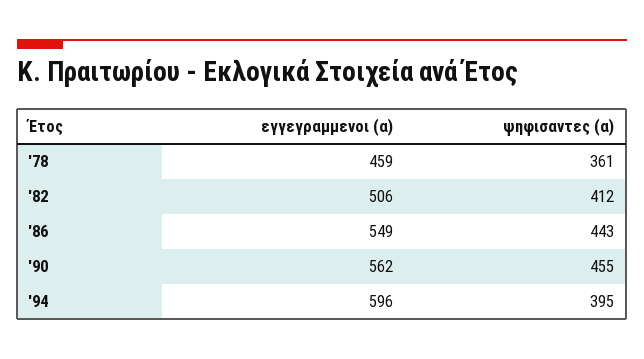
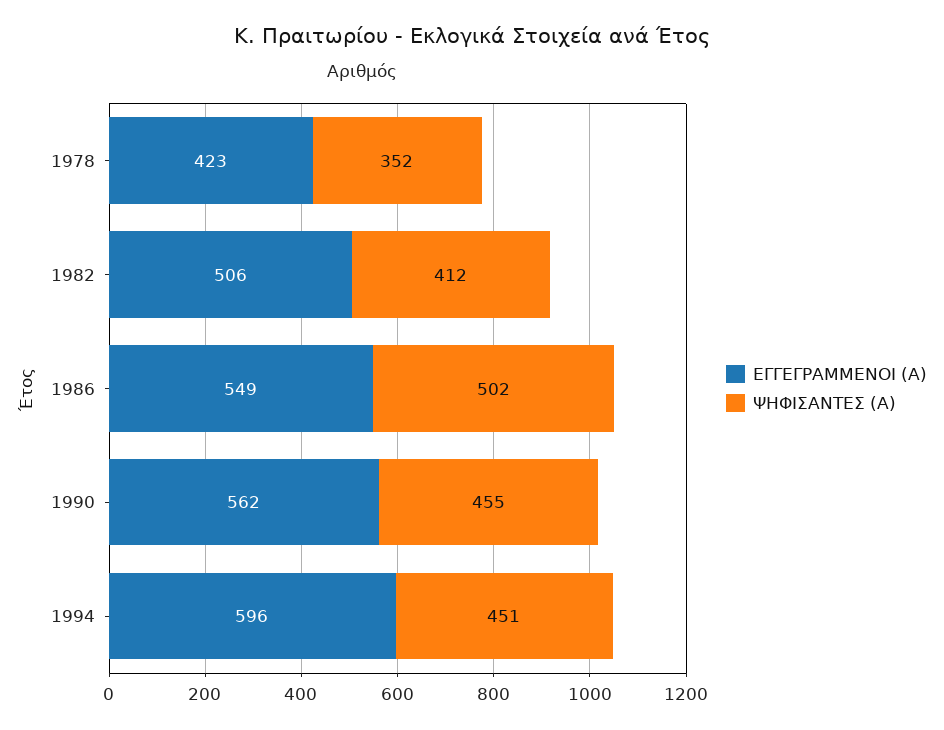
εγγεγραμμενοι (α), '78: 459 -> 423
ψηφισαντες (α), '78: 361 -> 352
ψηφισαντες (α), '86: 443 -> 502
ψηφισαντες (α), '94: 395 -> 451

